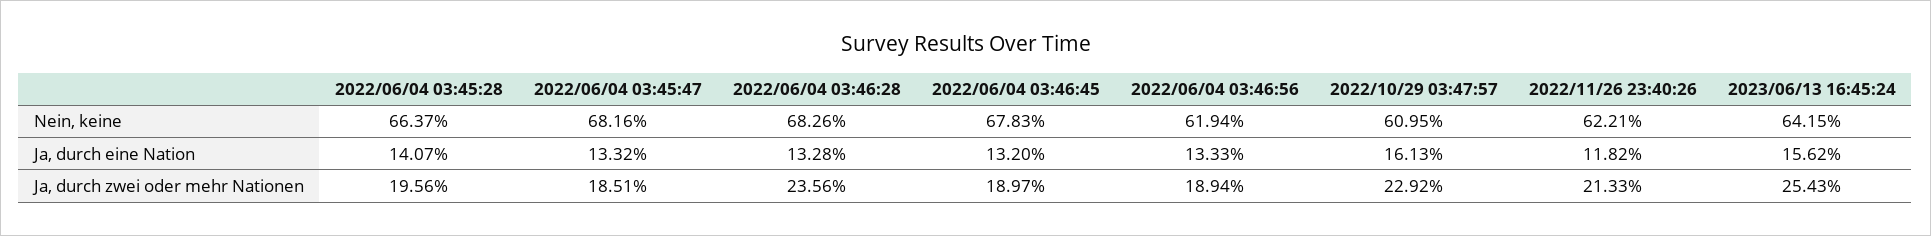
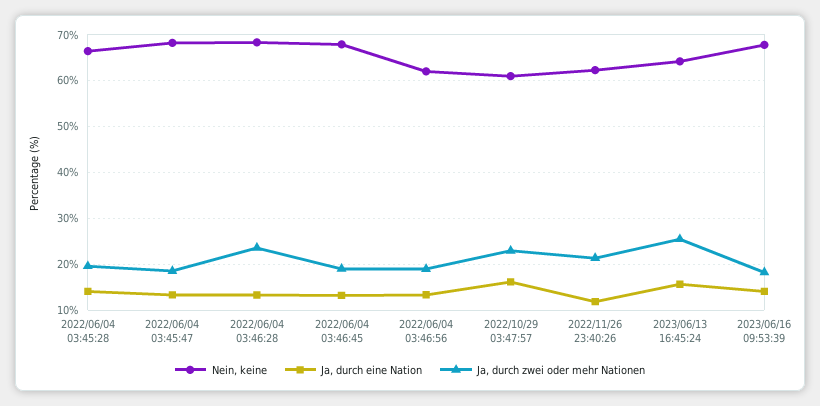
Nein, keine, 2023/06/16 09:53:39: none -> 68
Ja, durch eine Nation, 2023/06/16 09:53:39: none -> 14
Ja, durch zwei oder mehr Nationen, 2023/06/16 09:53:39: none -> 18

